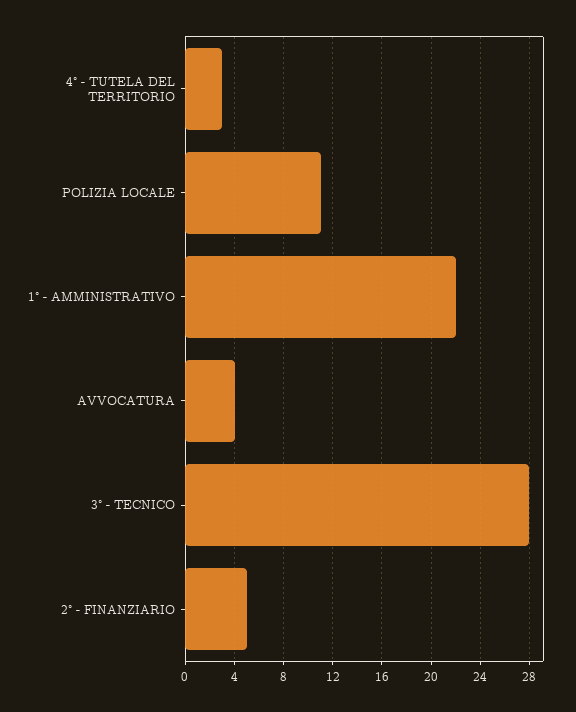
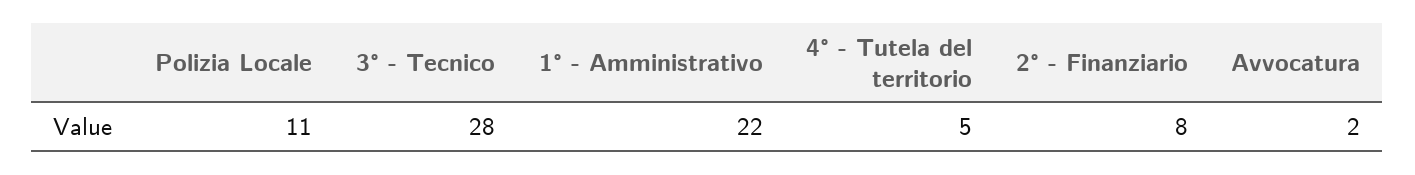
4° - TUTELA DEL TERRITORIO: 3 -> 5
AVVOCATURA: 4 -> 2
2° - FINANZIARIO: 5 -> 8

